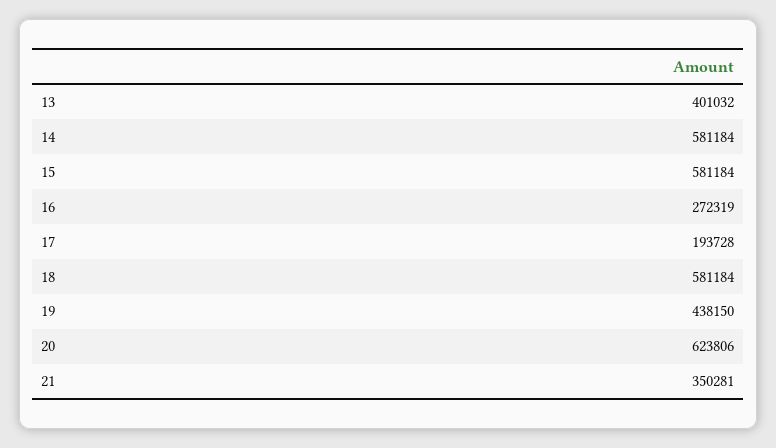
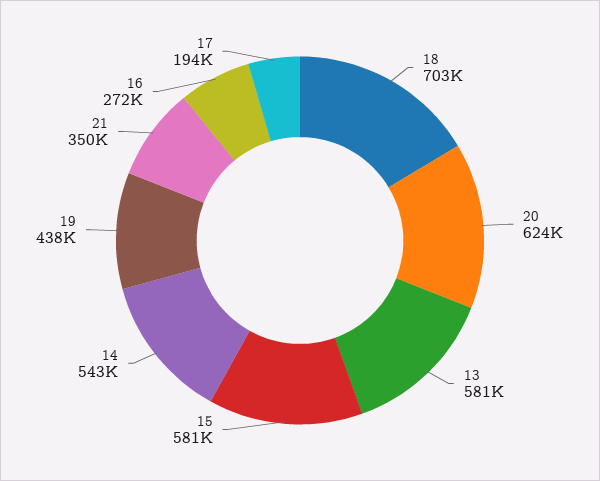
13: 401032 -> 581000
14: 581184 -> 543000
18: 581184 -> 703000

